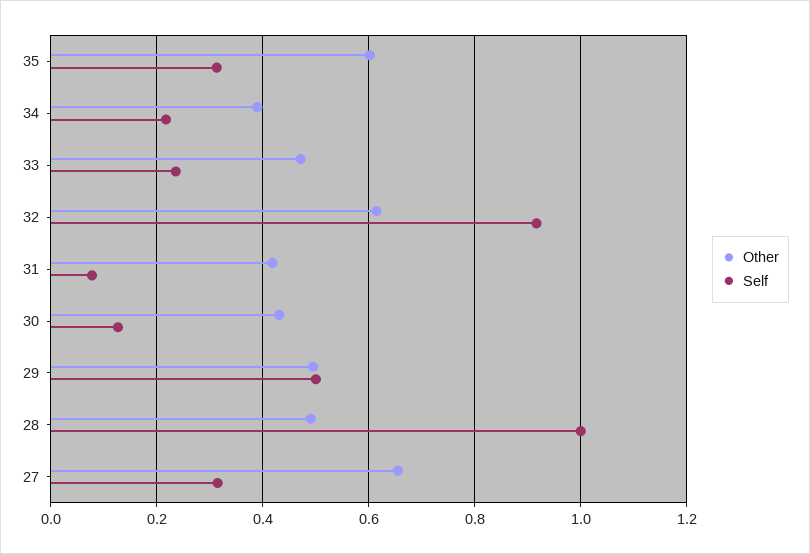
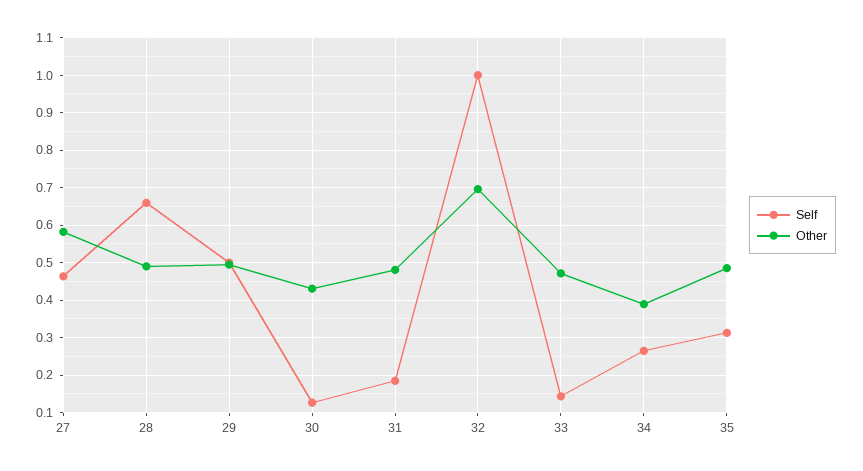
Other, 35: 0.6 -> 0.48
Self, 34: 0.22 -> 0.26
Self, 33: 0.24 -> 0.14
Other, 32: 0.62 -> 0.7
Self, 32: 0.92 -> 1
Other, 31: 0.42 -> 0.48
Self, 31: 0.08 -> 0.18
Self, 28: 1 -> 0.66
Other, 27: 0.66 -> 0.58
Self, 27: 0.32 -> 0.46

